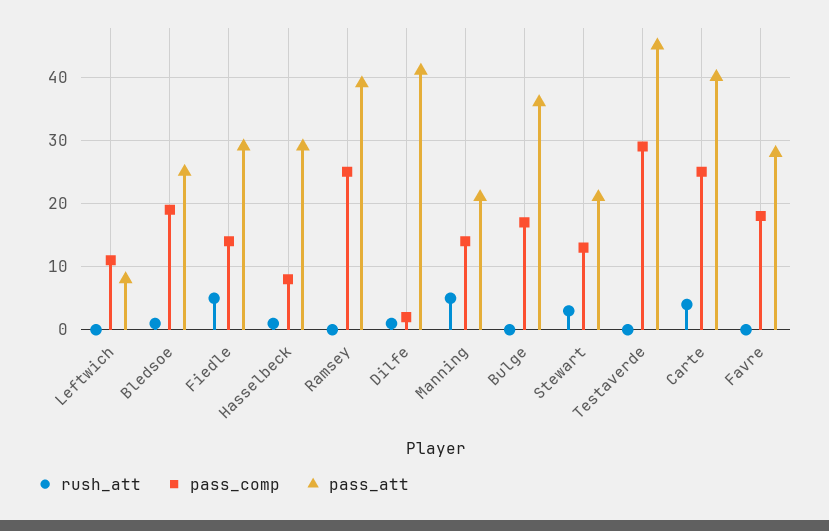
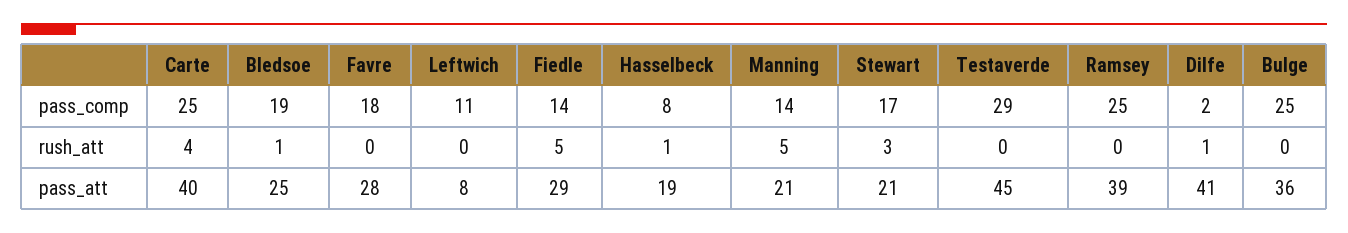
pass_att, Hasselbeck: 29 -> 19
pass_comp, Bulge: 17 -> 25
pass_comp, Stewart: 13 -> 17

